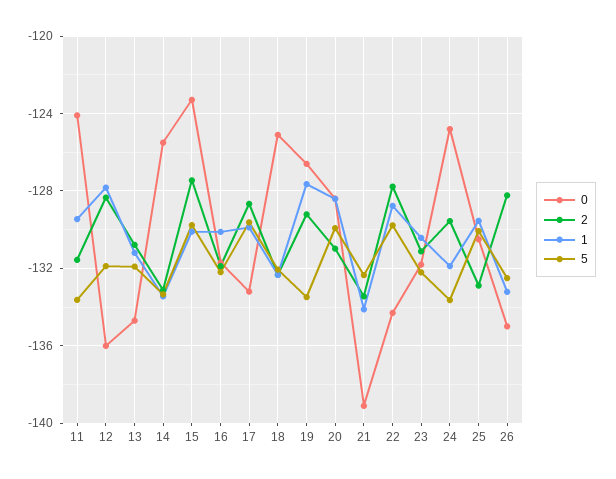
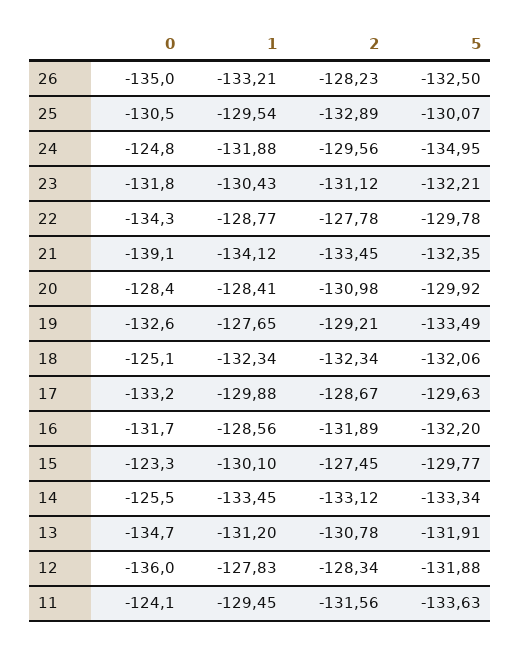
1, 16: -130 -> -128.56
0, 19: -126.5 -> -132.6
5, 24: -133.5 -> -134.95

